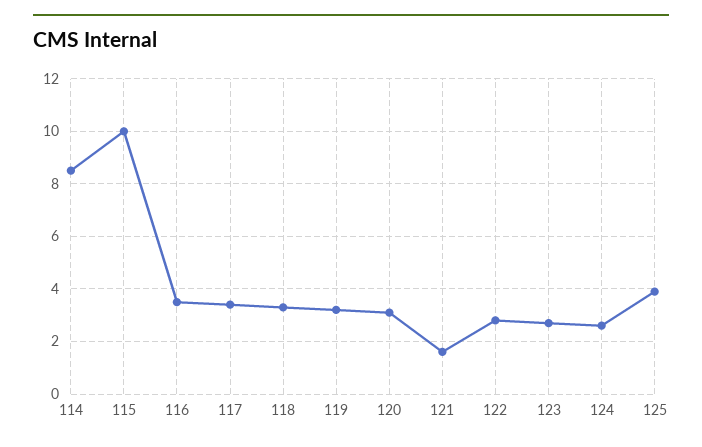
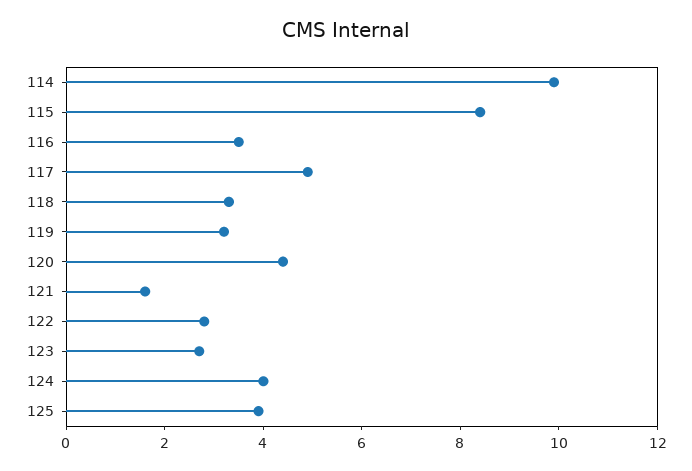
114: 8.5 -> 10
115: 10 -> 8.5
117: 3.5 -> 5
120: 3 -> 4.5
124: 2.5 -> 4

